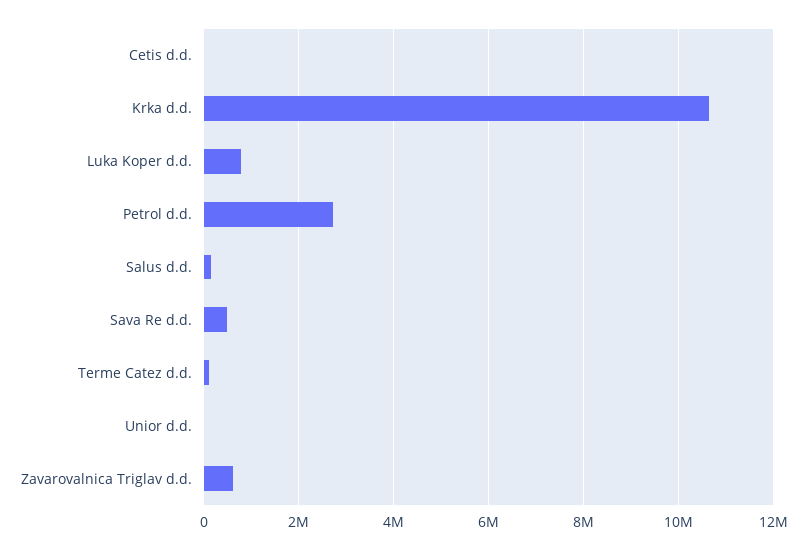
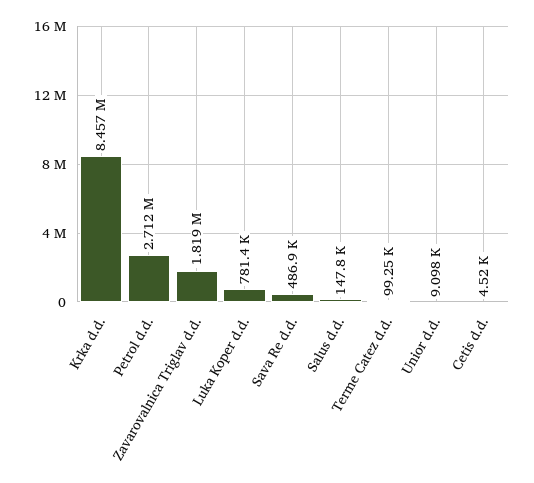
Krka d.d.: 10600000 -> 8457000
Zavarovalnica Triglav d.d.: 600000 -> 1819000

